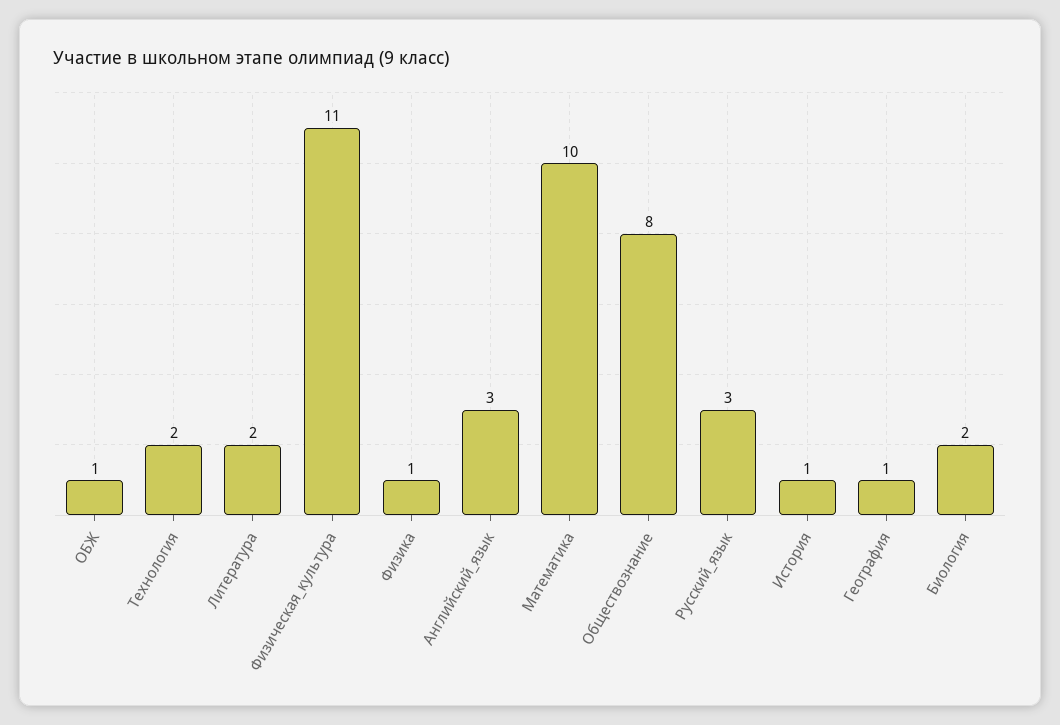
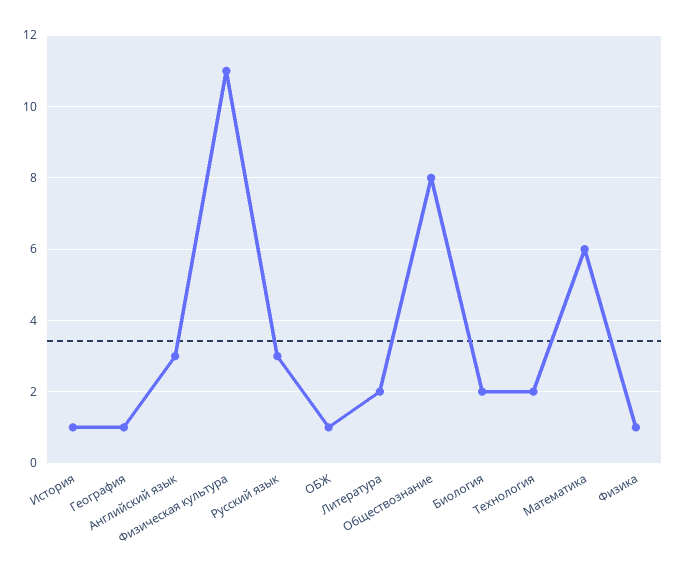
Математика: 10 -> 6

